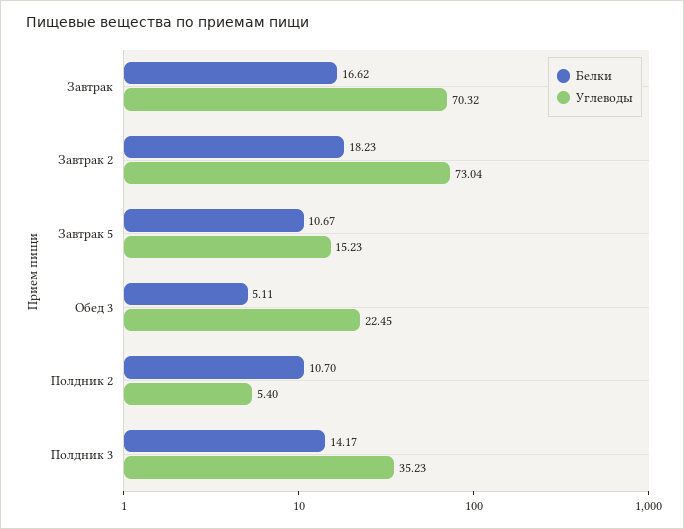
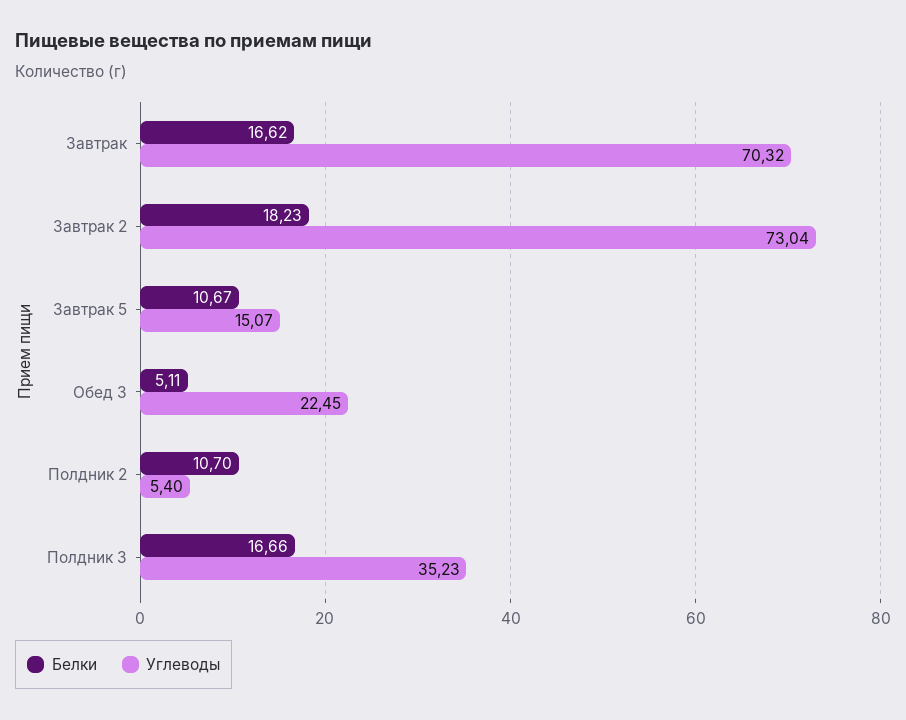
Углеводы, Завтрак 5: 15.23 -> 15.07
Белки, Полдник 3: 14.17 -> 16.66

